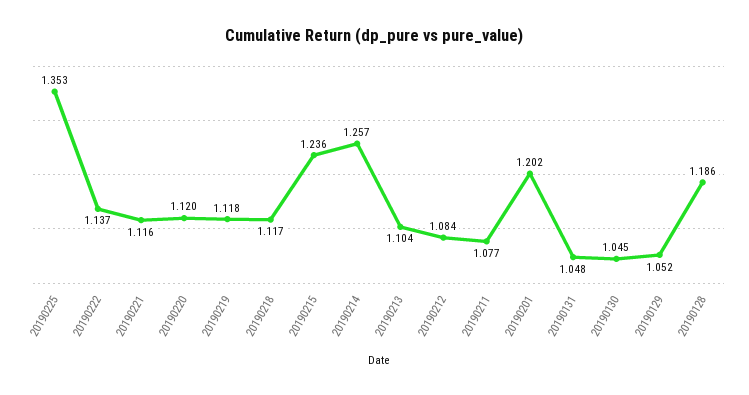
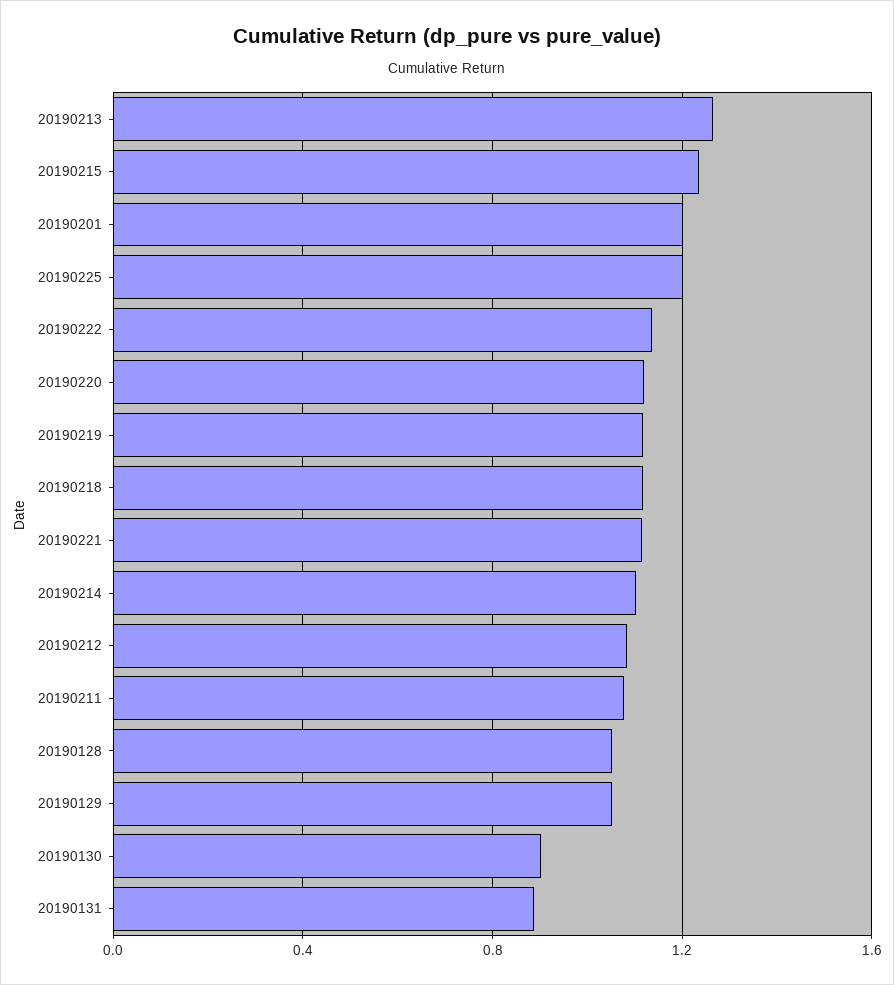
20190225: 1.353 -> 1.2
20190214: 1.257 -> 1.1
20190213: 1.104 -> 1.25
20190131: 1.048 -> 0.9
20190130: 1.045 -> 0.9
20190128: 1.186 -> 1.05

